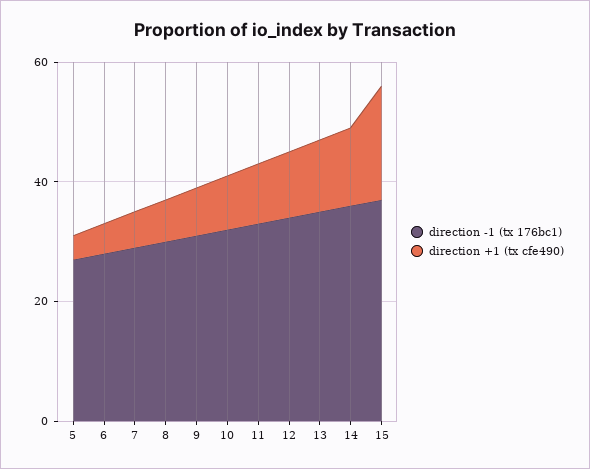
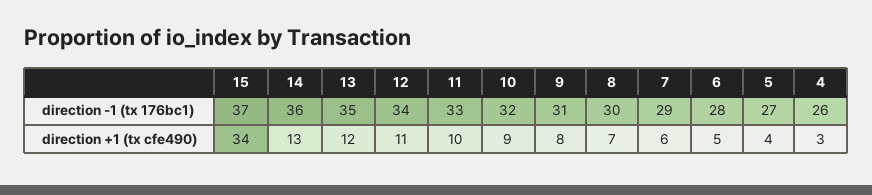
direction +1 (tx cfe490), 15: 20 -> 34
direction -1 (tx 176bc1), 4: none -> 26
direction +1 (tx cfe490), 4: none -> 3

